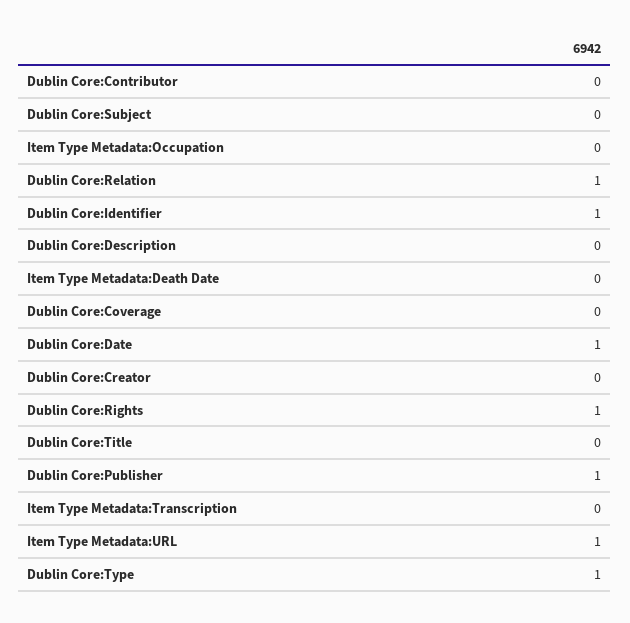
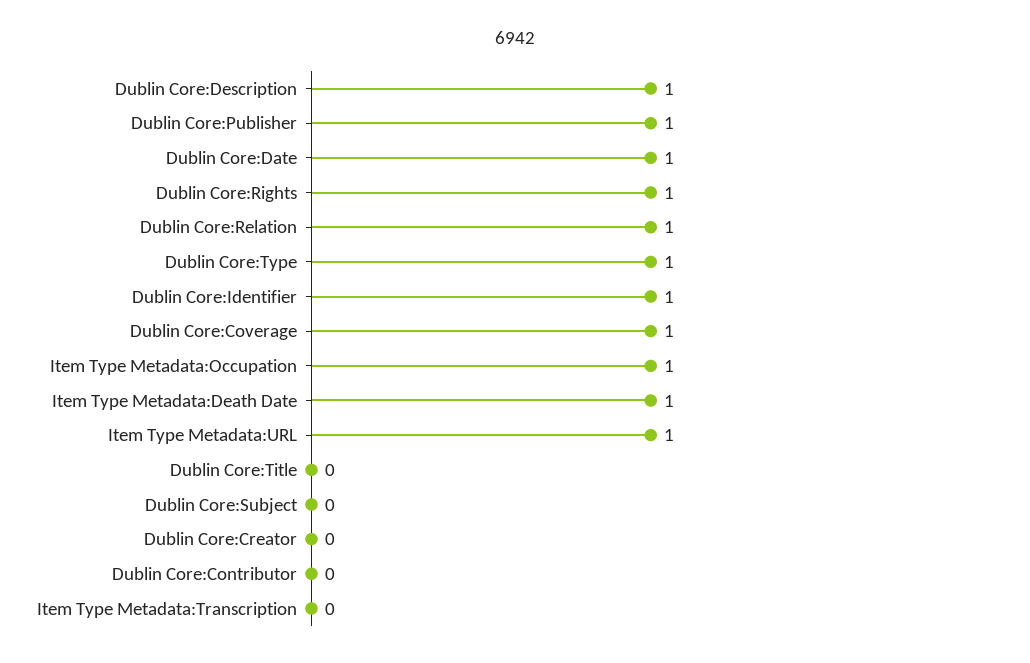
Item Type Metadata:Occupation: 0 -> 1
Dublin Core:Description: 0 -> 1
Item Type Metadata:Death Date: 0 -> 1
Dublin Core:Coverage: 0 -> 1

